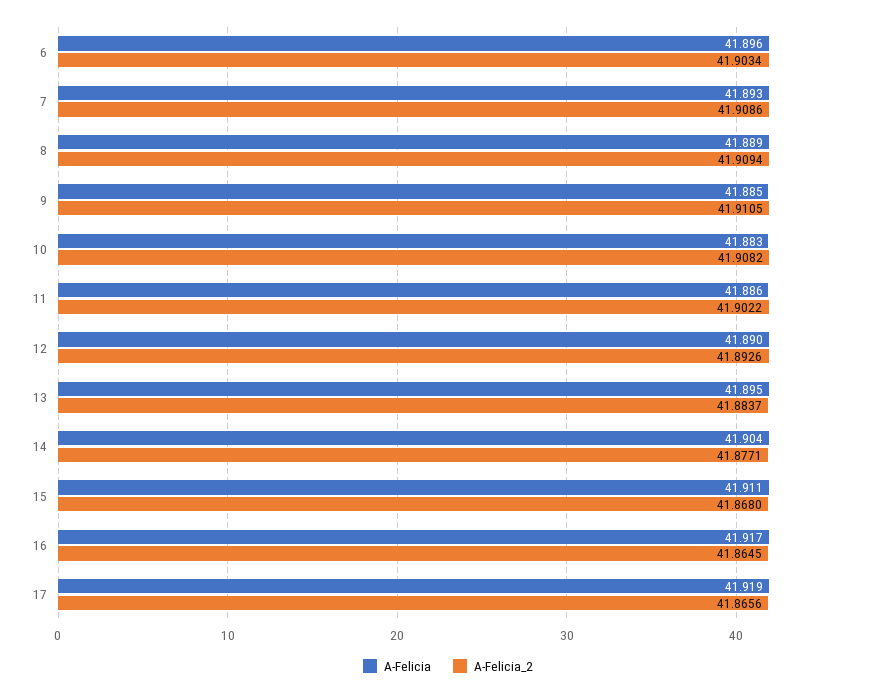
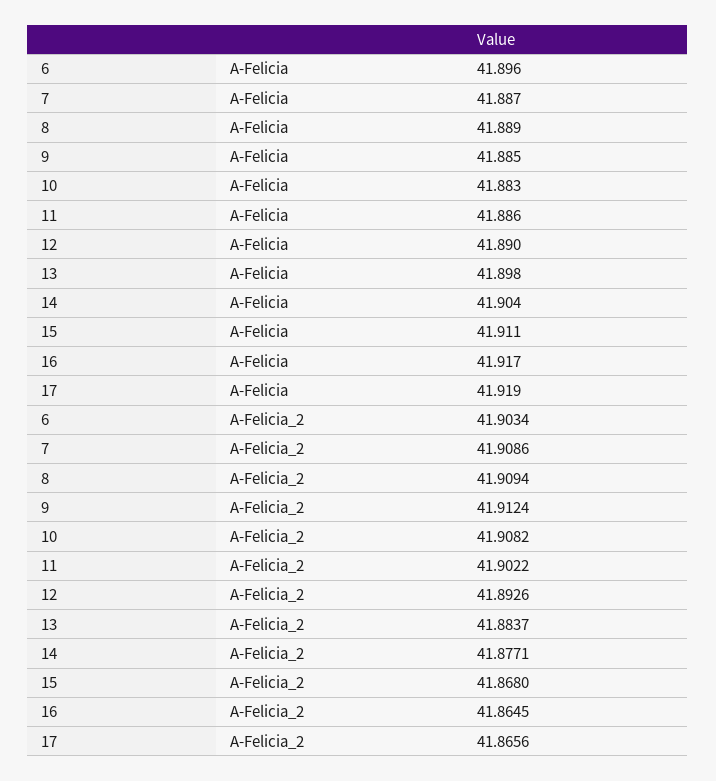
A-Felicia, 7: 41.893 -> 41.887
A-Felicia_2, 9: 41.9105 -> 41.9124
A-Felicia, 13: 41.895 -> 41.898

